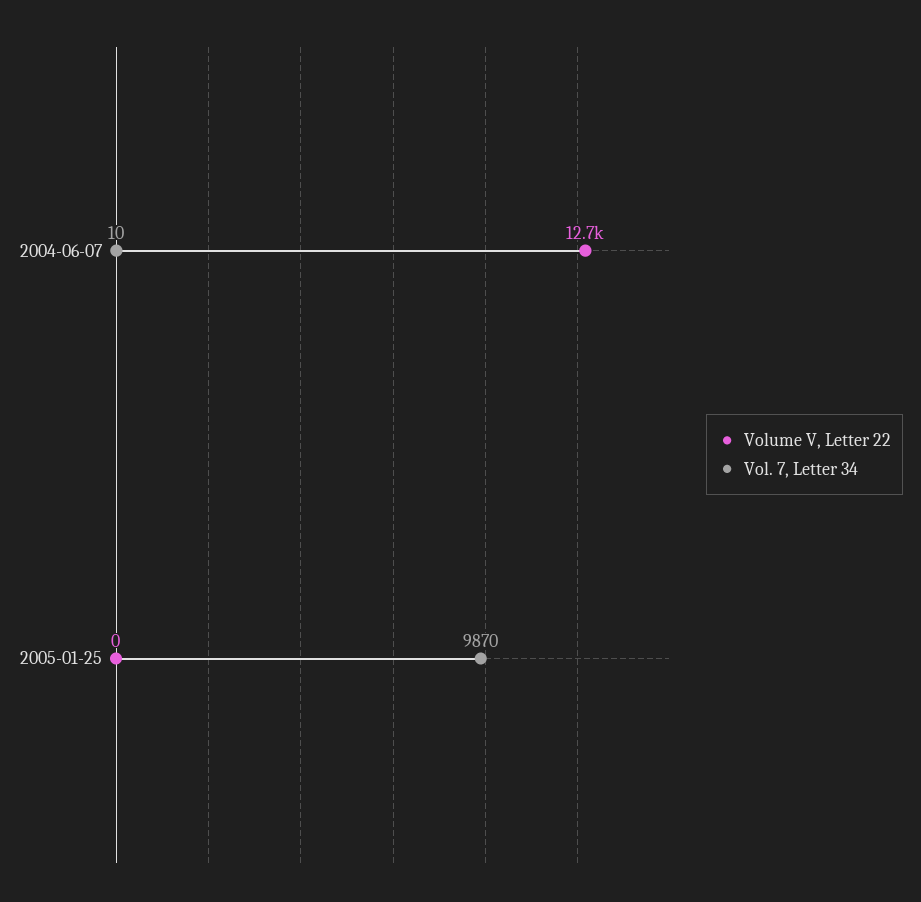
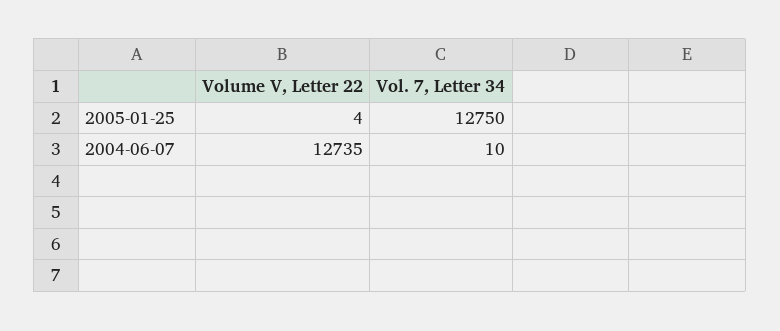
Volume V, Letter 22, 2005-01-25: 0 -> 4
Vol. 7, Letter 34, 2005-01-25: 9870 -> 12750

